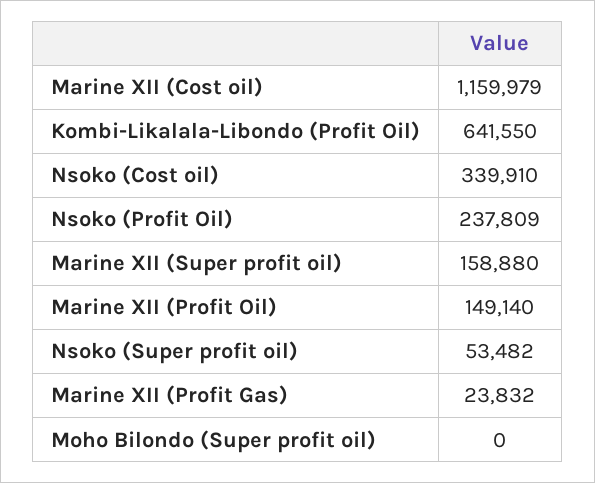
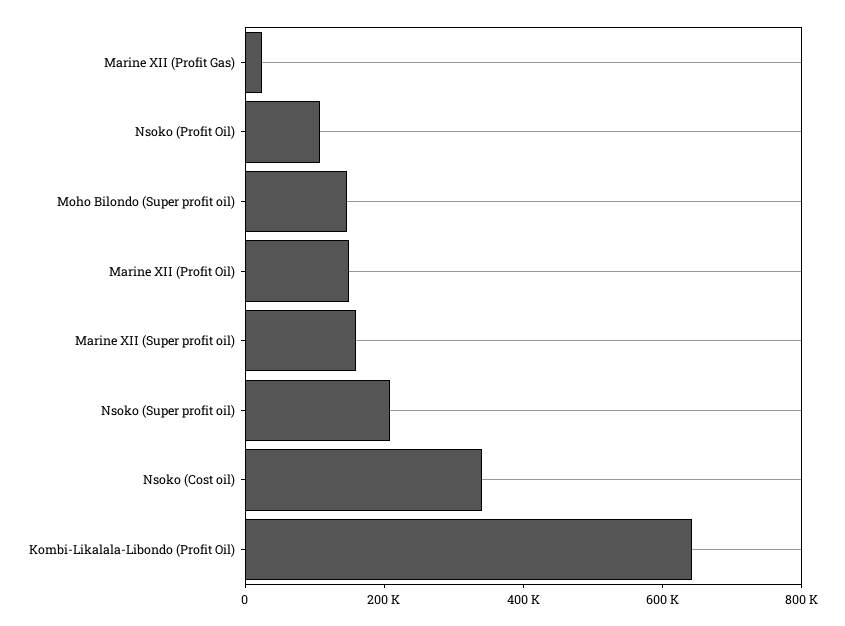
Marine XII (Cost oil): 1159979 -> none
Nsoko (Profit Oil): 237809 -> 100000
Nsoko (Super profit oil): 53482 -> 200000
Moho Bilondo (Super profit oil): 0 -> 150000

